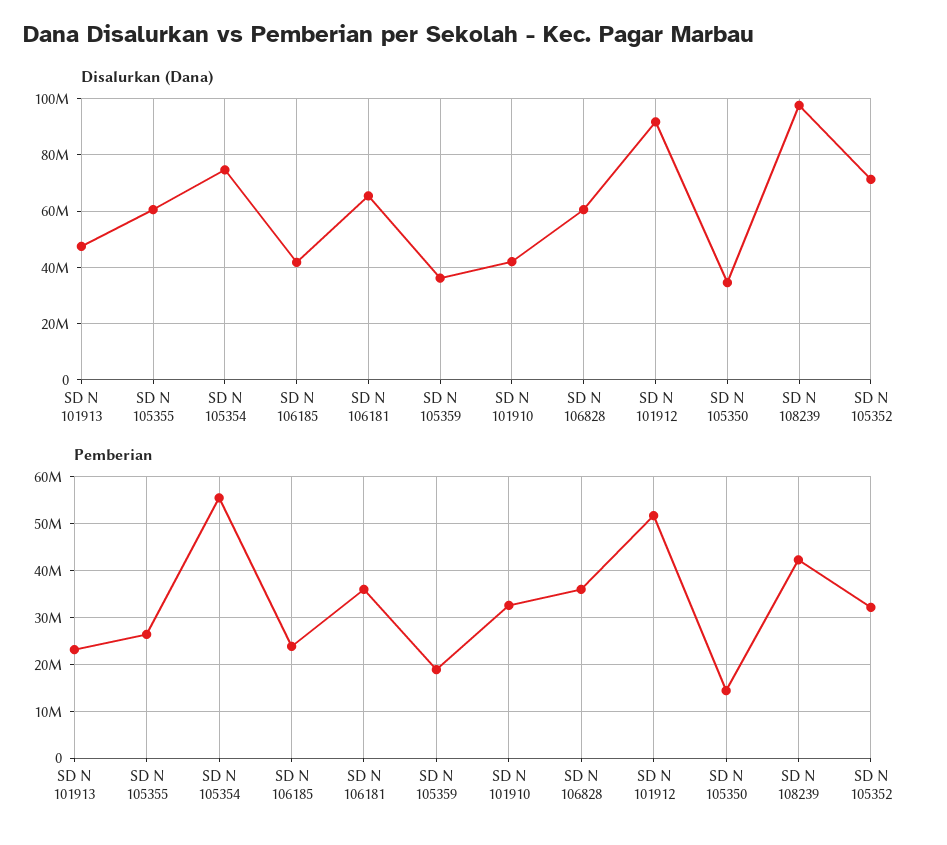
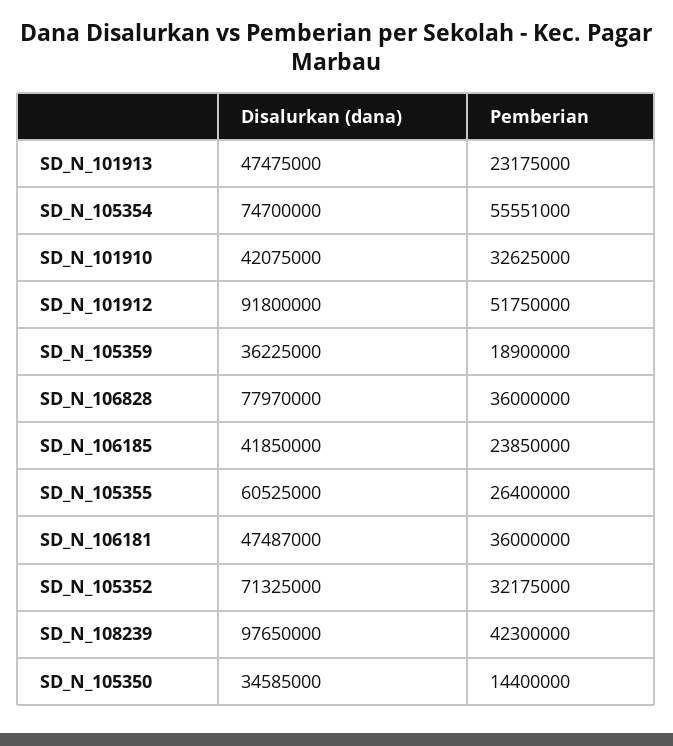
Disalurkan (Dana), SD N 106181: 65000000 -> 47487000
Disalurkan (Dana), SD N 106828: 60000000 -> 77970000

